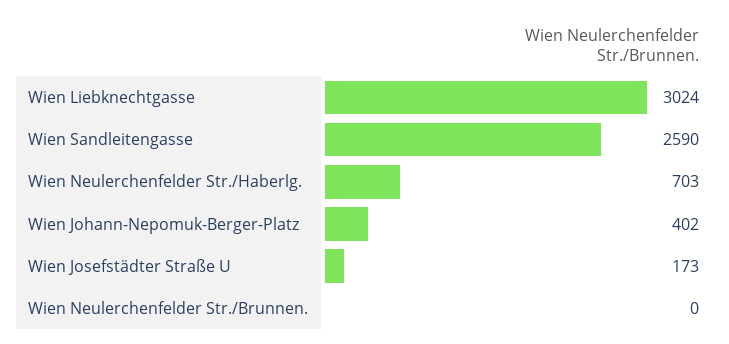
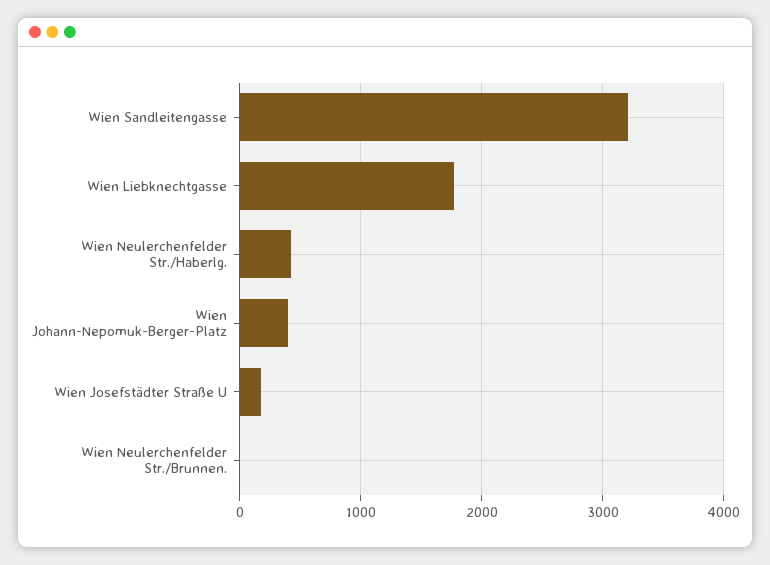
Wien Liebknechtgasse: 3024 -> 1800
Wien Sandleitengasse: 2590 -> 3200
Wien Neulerchenfelder Str./Haberlg.: 703 -> 400

